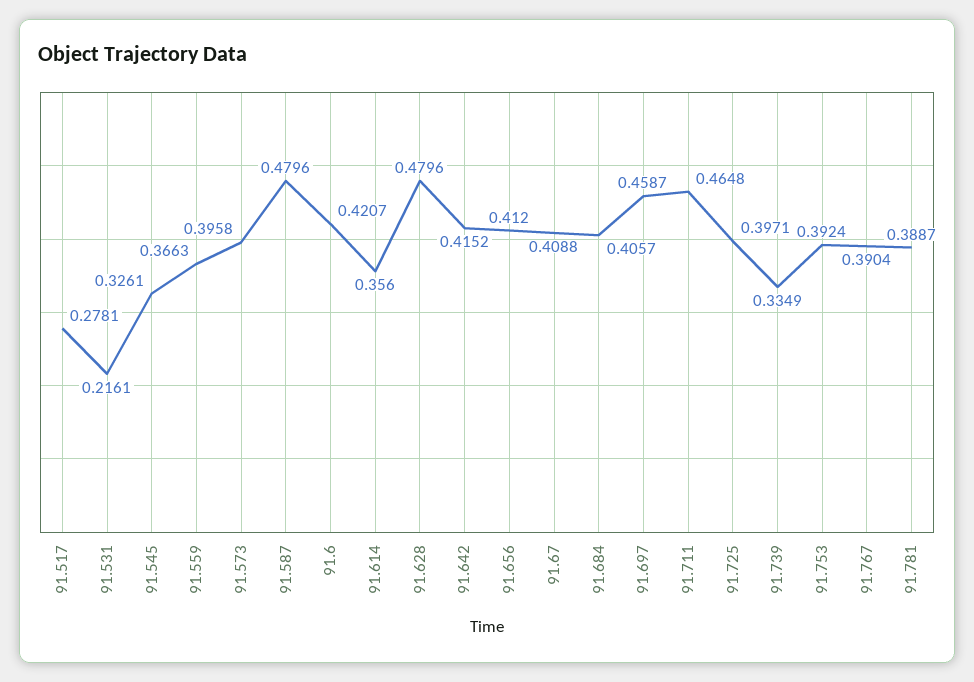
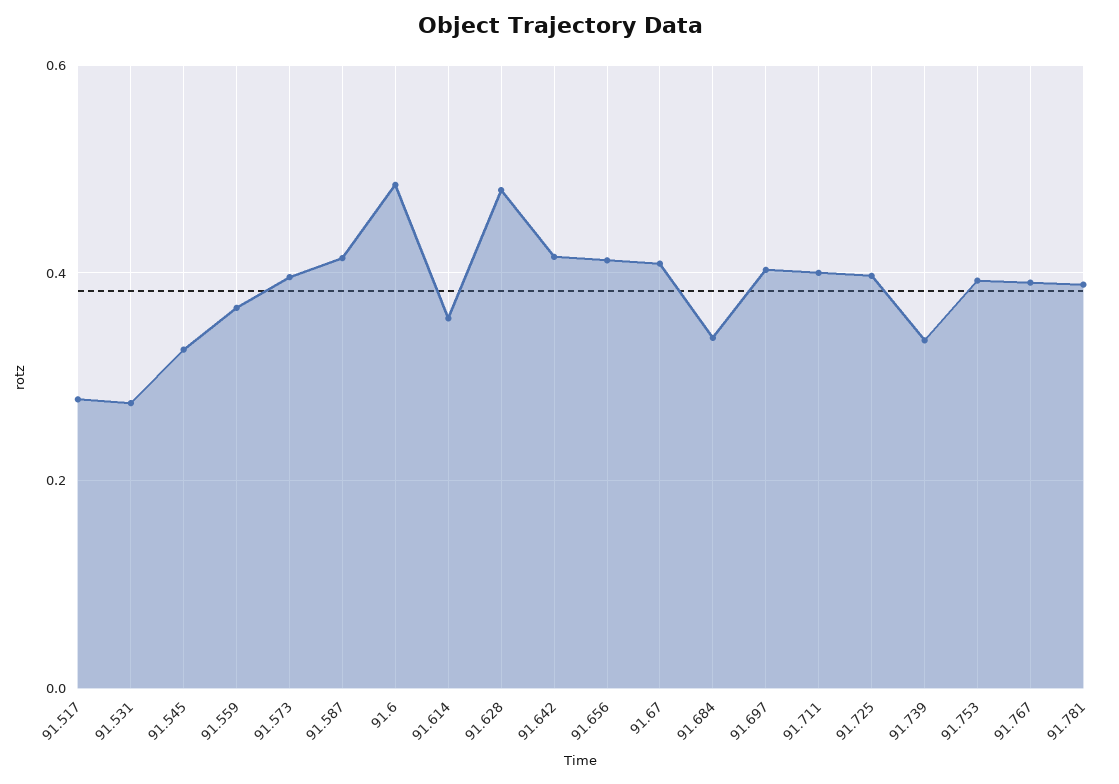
91.531: 0.2161 -> 0.28
91.587: 0.4796 -> 0.42
91.6: 0.4207 -> 0.48
91.684: 0.4057 -> 0.34
91.697: 0.4587 -> 0.4
91.711: 0.4648 -> 0.4

